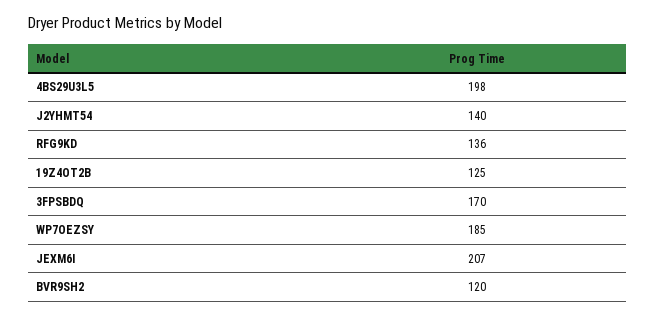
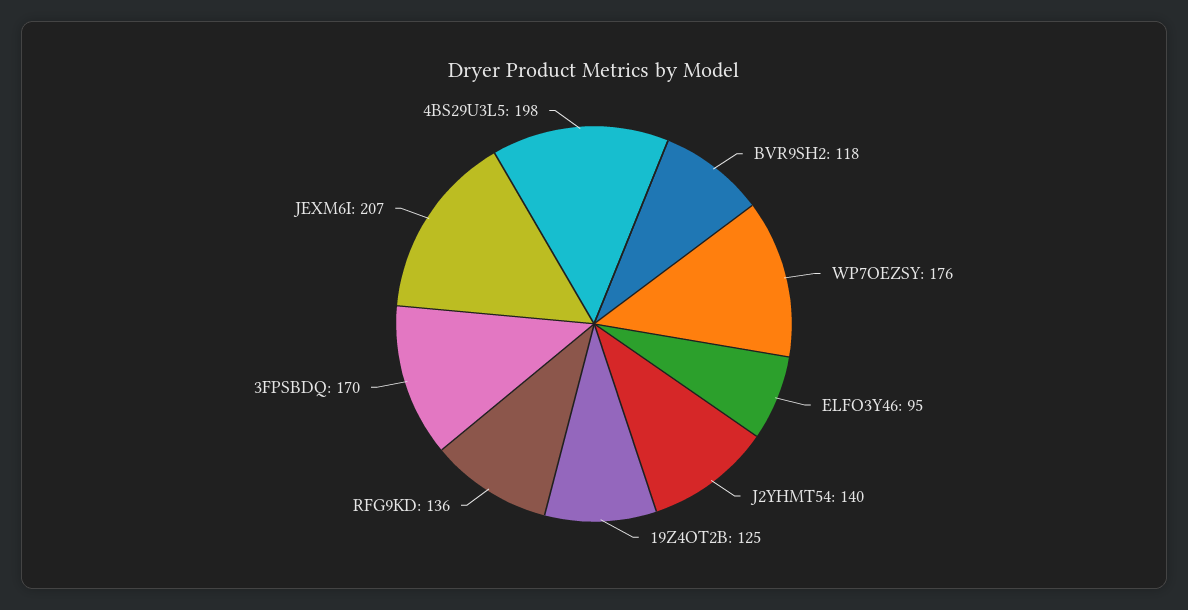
WP7OEZSY: 185 -> 176
BVR9SH2: 120 -> 118
ELFO3Y46: none -> 95

